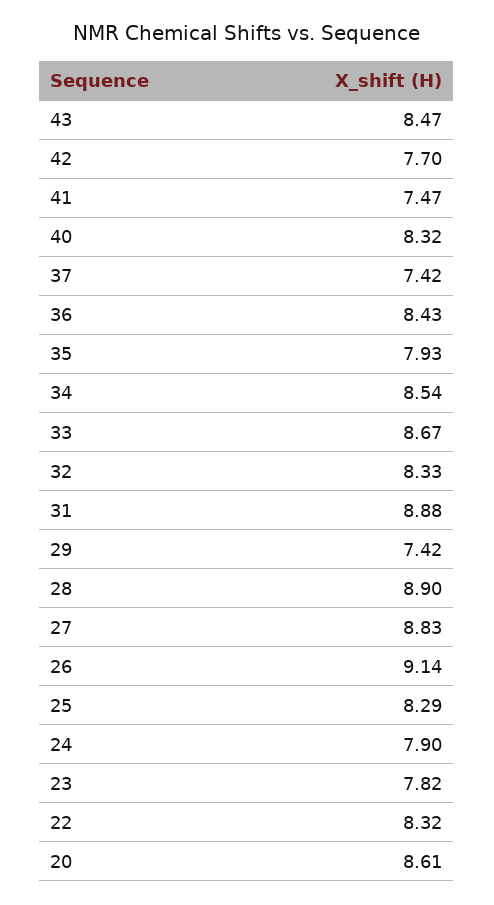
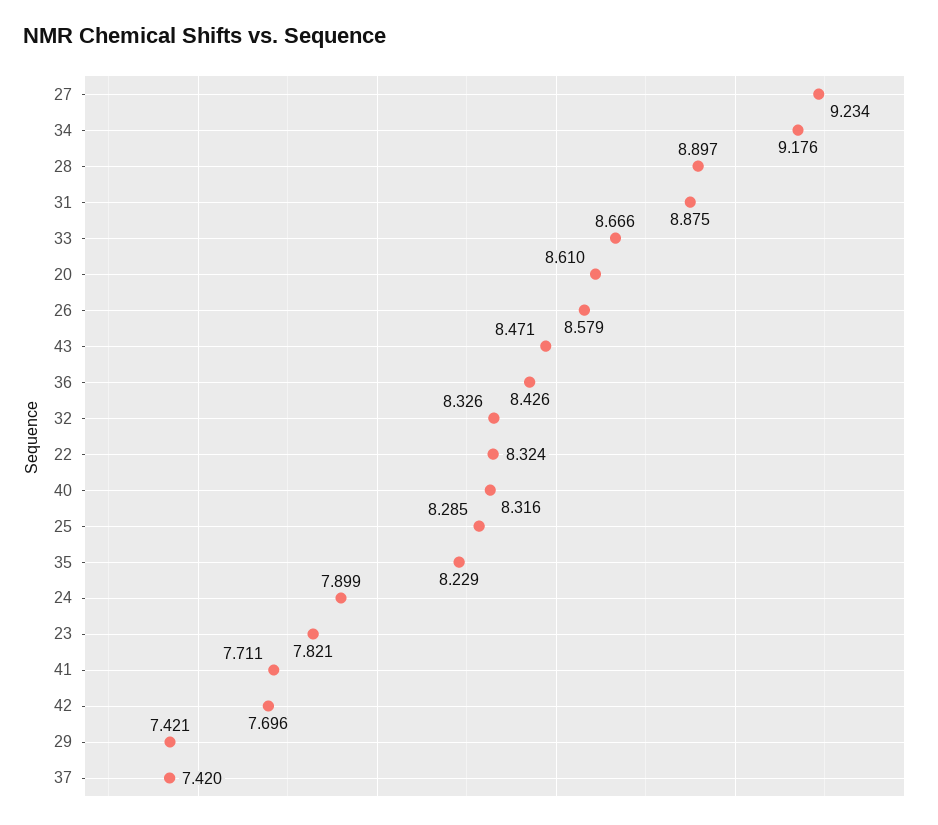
41: 7.47 -> 7.711
35: 7.93 -> 8.229
34: 8.54 -> 9.176
27: 8.83 -> 9.234
26: 9.14 -> 8.579

